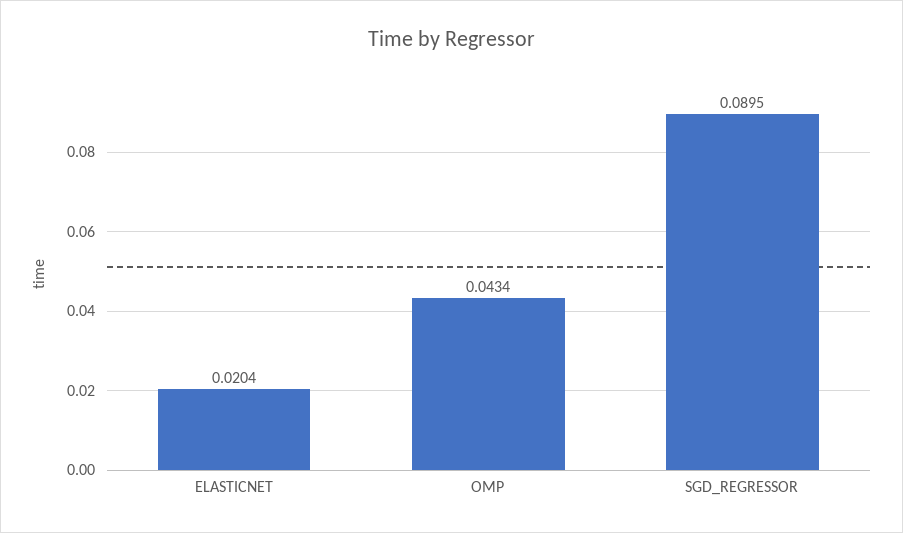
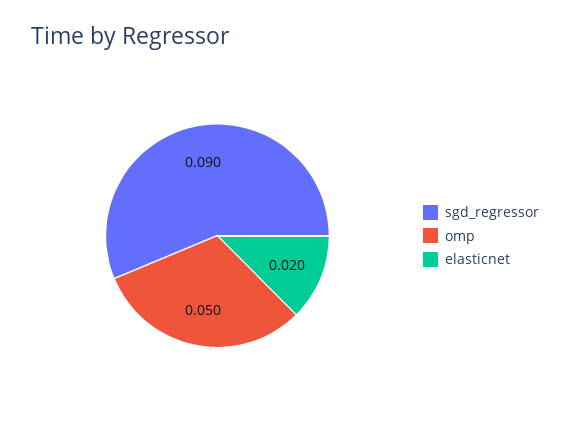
OMP: 0.0434 -> 0.05

